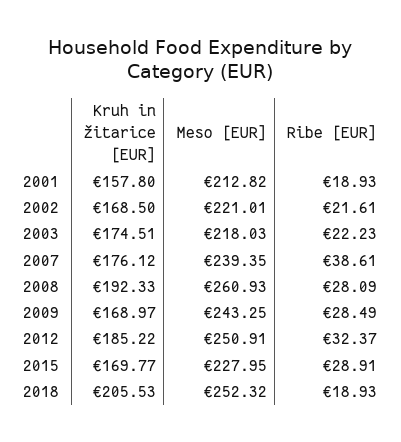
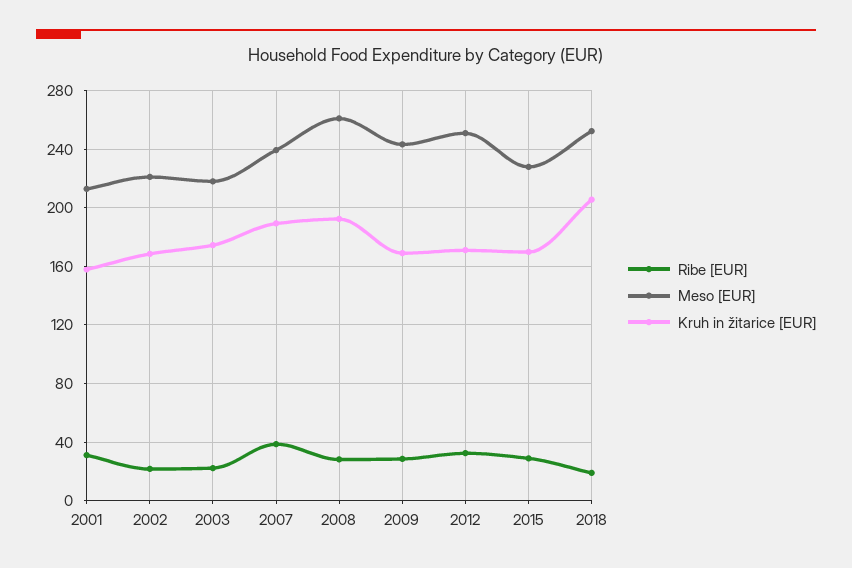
Ribe [EUR], 2001: 18.93 -> 30
Kruh in žitarice [EUR], 2007: 176.12 -> 190
Kruh in žitarice [EUR], 2012: 185.22 -> 170

